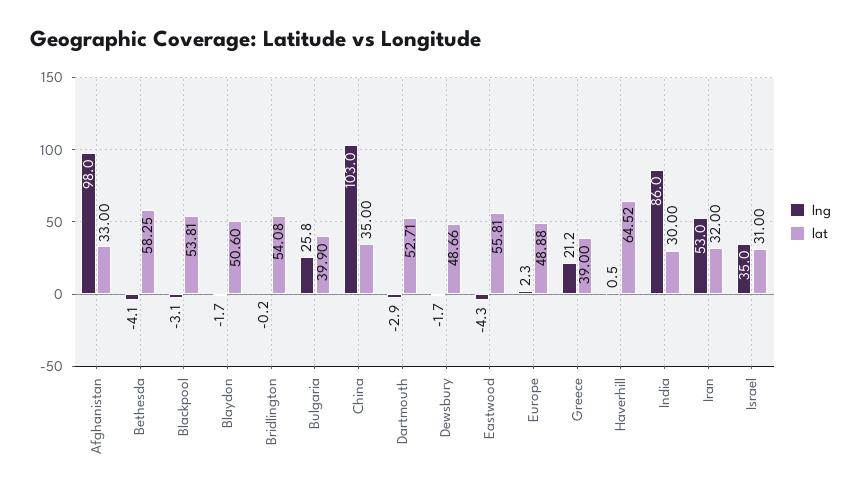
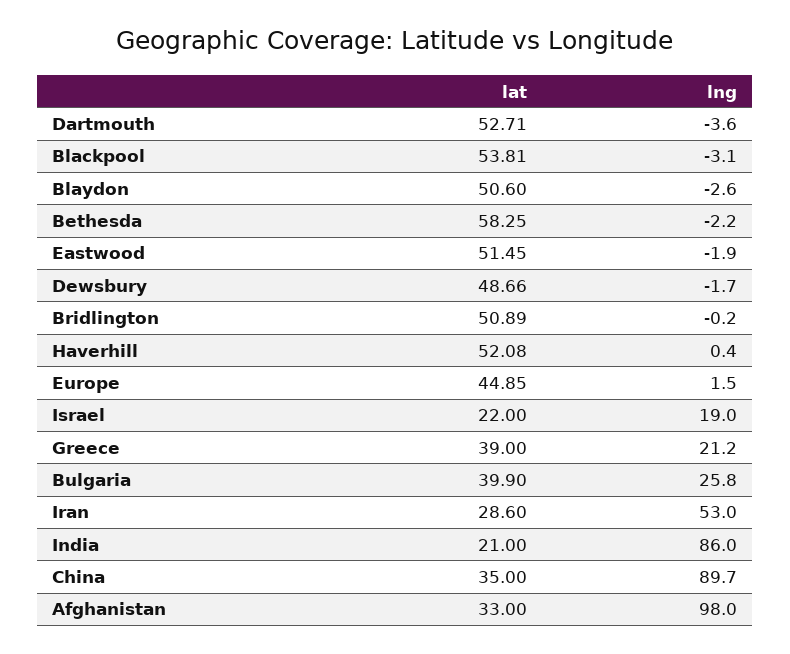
lng, Bethesda: -4.1 -> -2.2
lng, Blaydon: -1.7 -> -2.6
lat, Bridlington: 54.08 -> 50.89
lng, China: 103 -> 89.7
lng, Dartmouth: -2.9 -> -3.6
lng, Eastwood: -4.3 -> -1.9
lat, Eastwood: 55.81 -> 51.45
lng, Europe: 2.3 -> 1.5
lat, Europe: 48.88 -> 44.85
lng, Haverhill: 0.5 -> 0.4
lat, Haverhill: 64.52 -> 52.08
lat, India: 30 -> 21
lat, Iran: 32 -> 28.6
lng, Israel: 35 -> 19
lat, Israel: 31 -> 22

